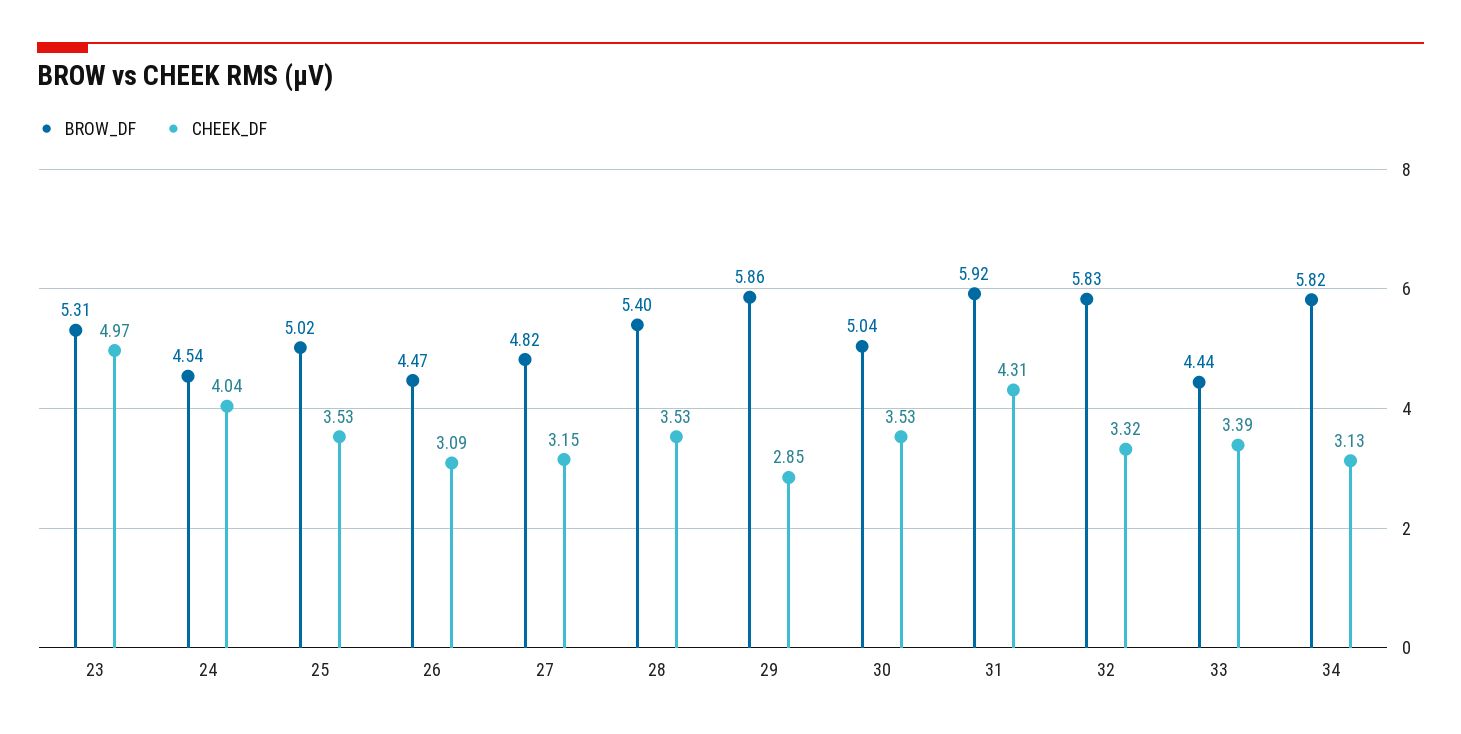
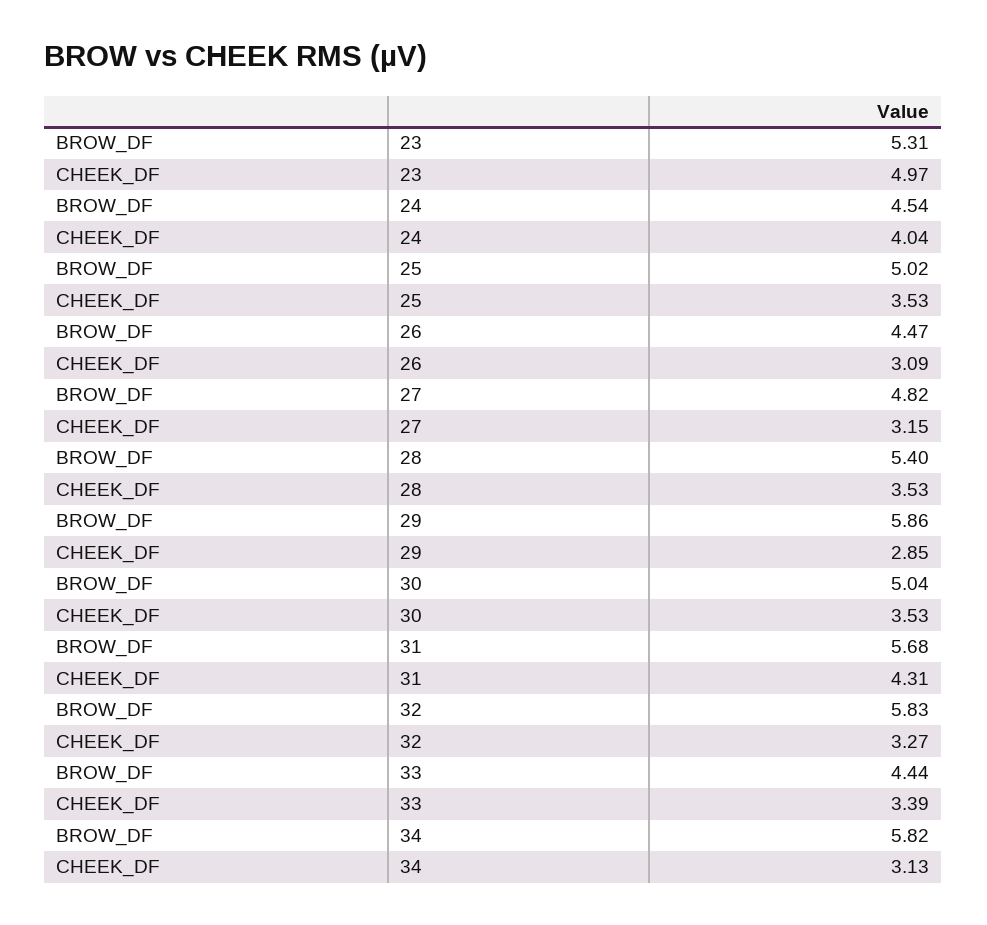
BROW_DF, 31: 5.92 -> 5.68
CHEEK_DF, 32: 3.32 -> 3.27

